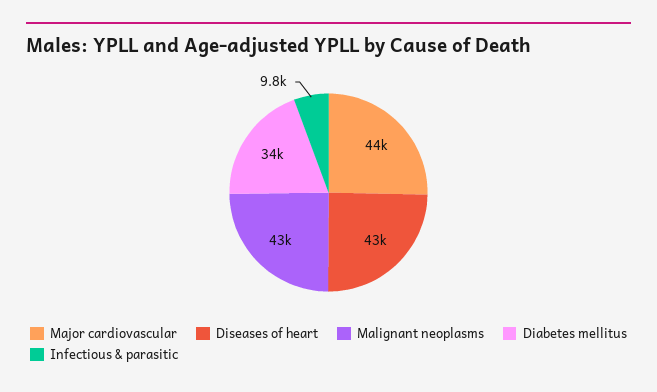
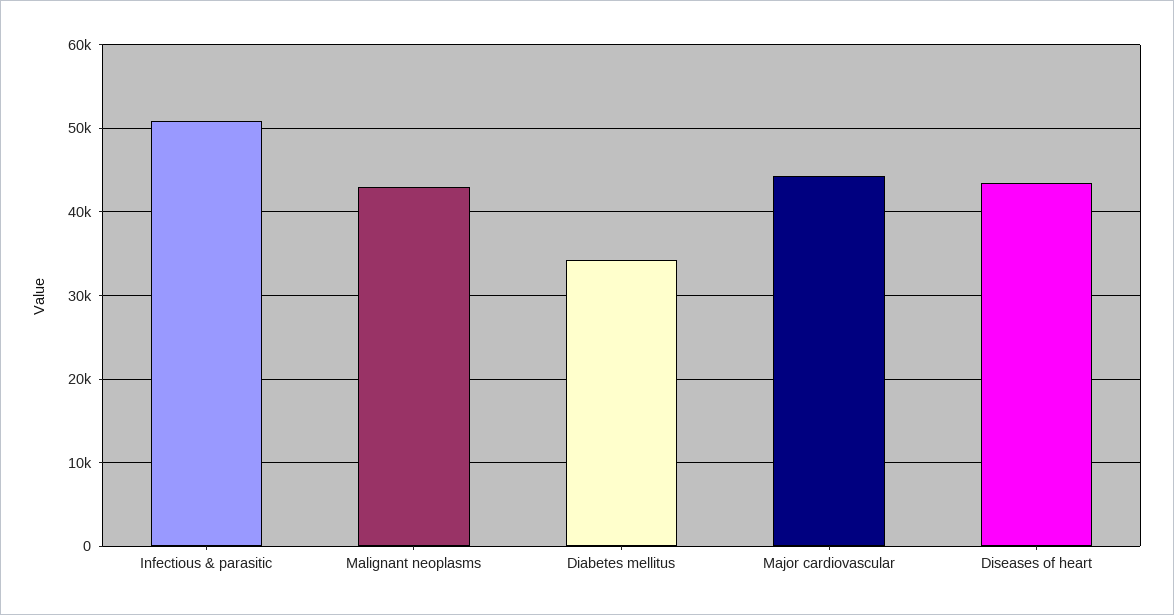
Infectious & parasitic: 9800 -> 51000

